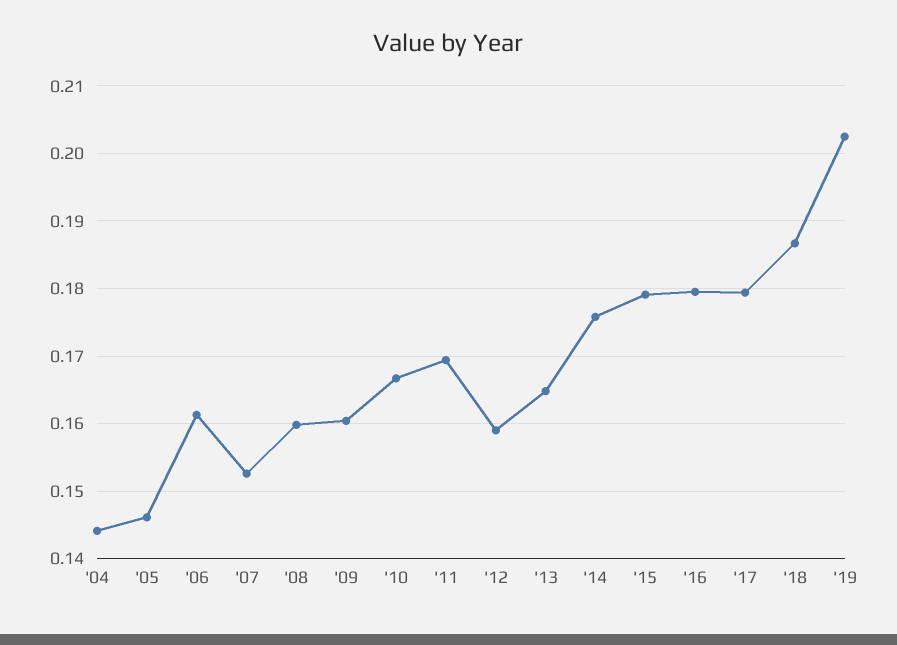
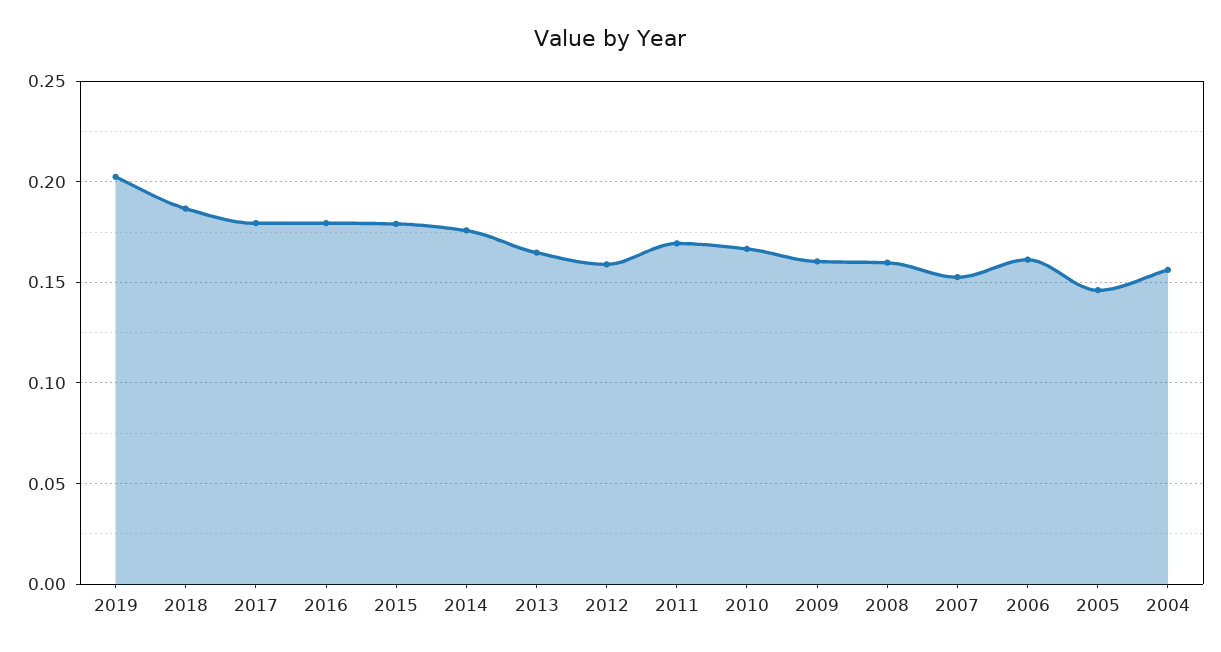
'04: 0.144 -> 0.155

